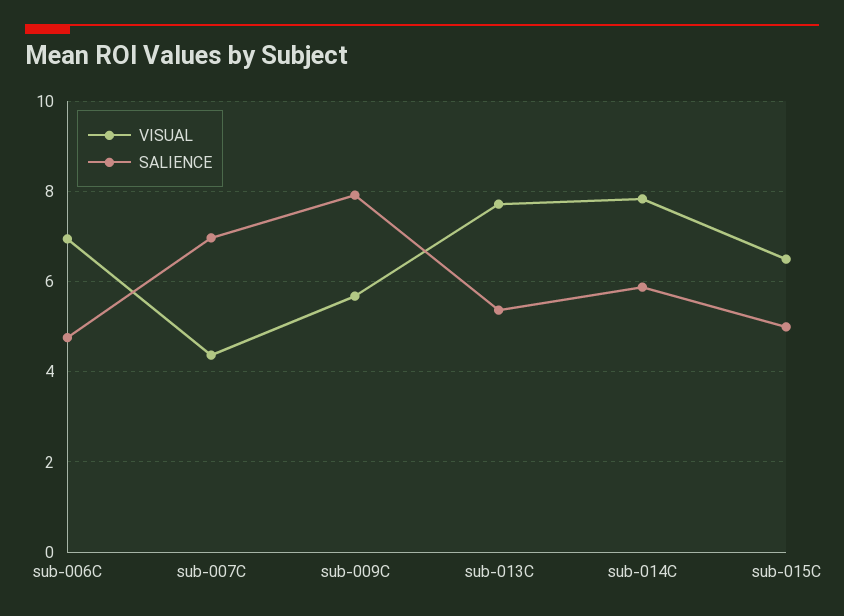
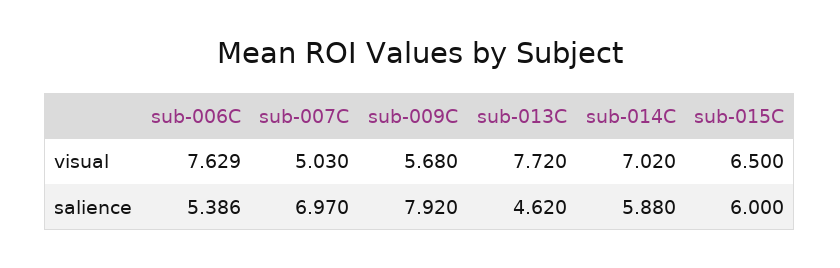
VISUAL, sub-006C: 7 -> 7.629
SALIENCE, sub-006C: 4.8 -> 5.386
VISUAL, sub-007C: 4.4 -> 5.03
SALIENCE, sub-013C: 5.4 -> 4.62
VISUAL, sub-014C: 7.8 -> 7.02
SALIENCE, sub-015C: 5 -> 6

